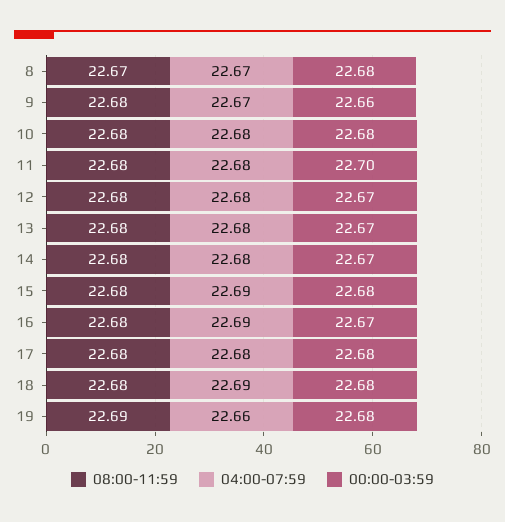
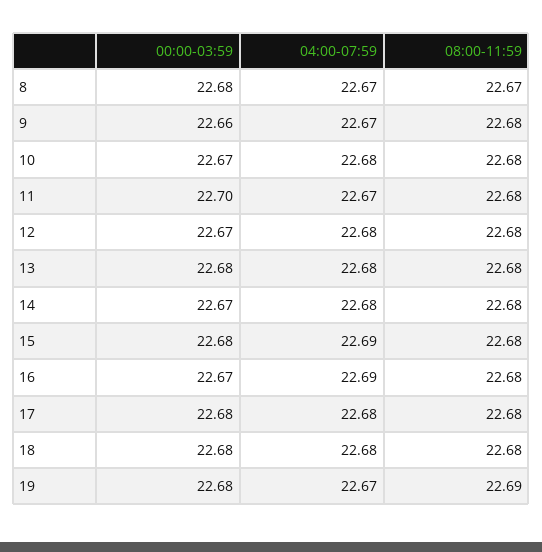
00:00-03:59, 10: 22.68 -> 22.67
04:00-07:59, 11: 22.68 -> 22.67
00:00-03:59, 13: 22.67 -> 22.68
04:00-07:59, 18: 22.69 -> 22.68
04:00-07:59, 19: 22.66 -> 22.67

